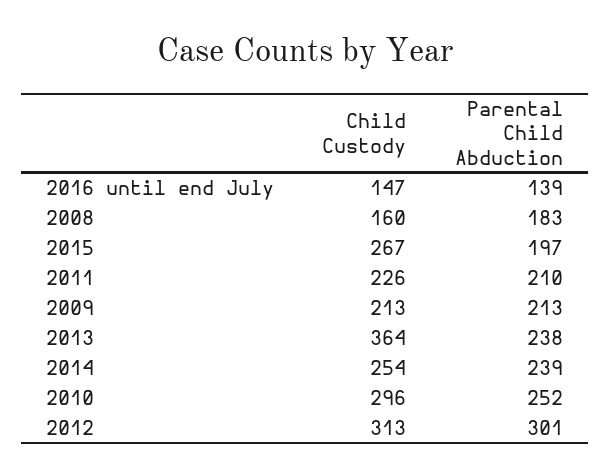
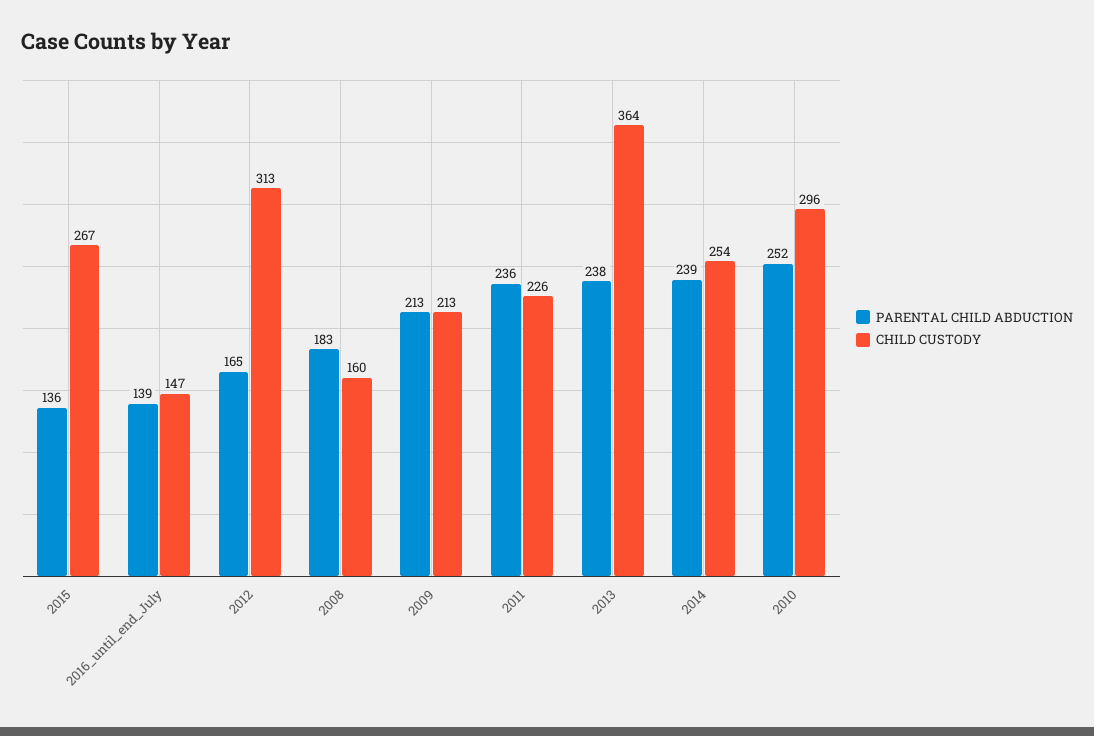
Parental Child Abduction, 2015: 197 -> 136
Parental Child Abduction, 2011: 210 -> 236
Parental Child Abduction, 2012: 301 -> 165

